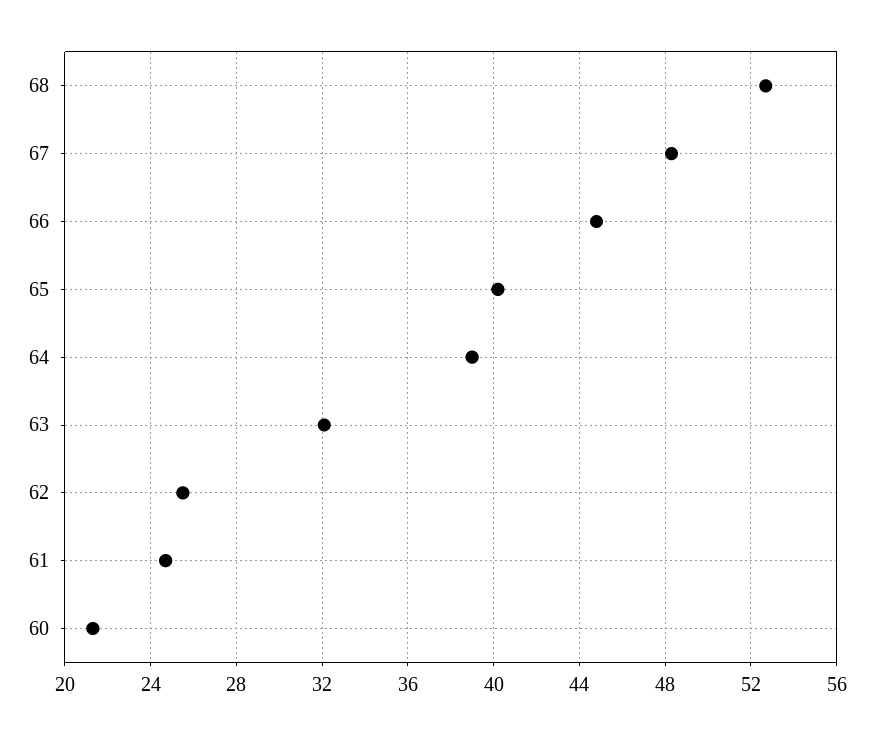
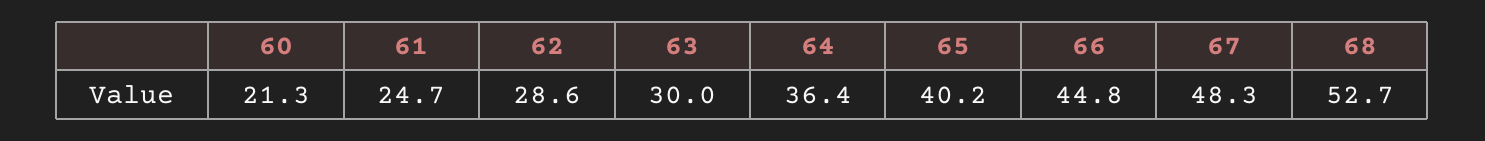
64: 39 -> 36.4
63: 32 -> 30
62: 25.5 -> 28.6

